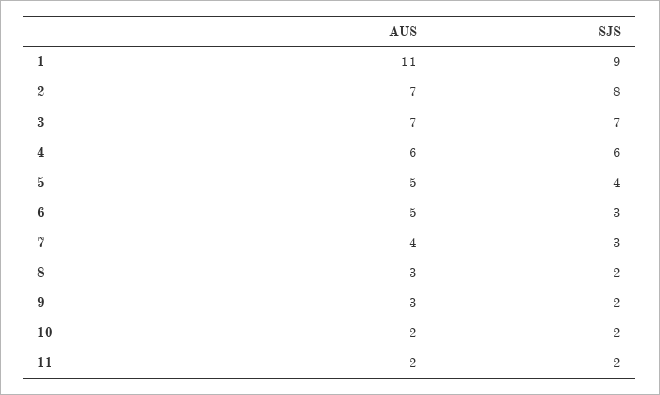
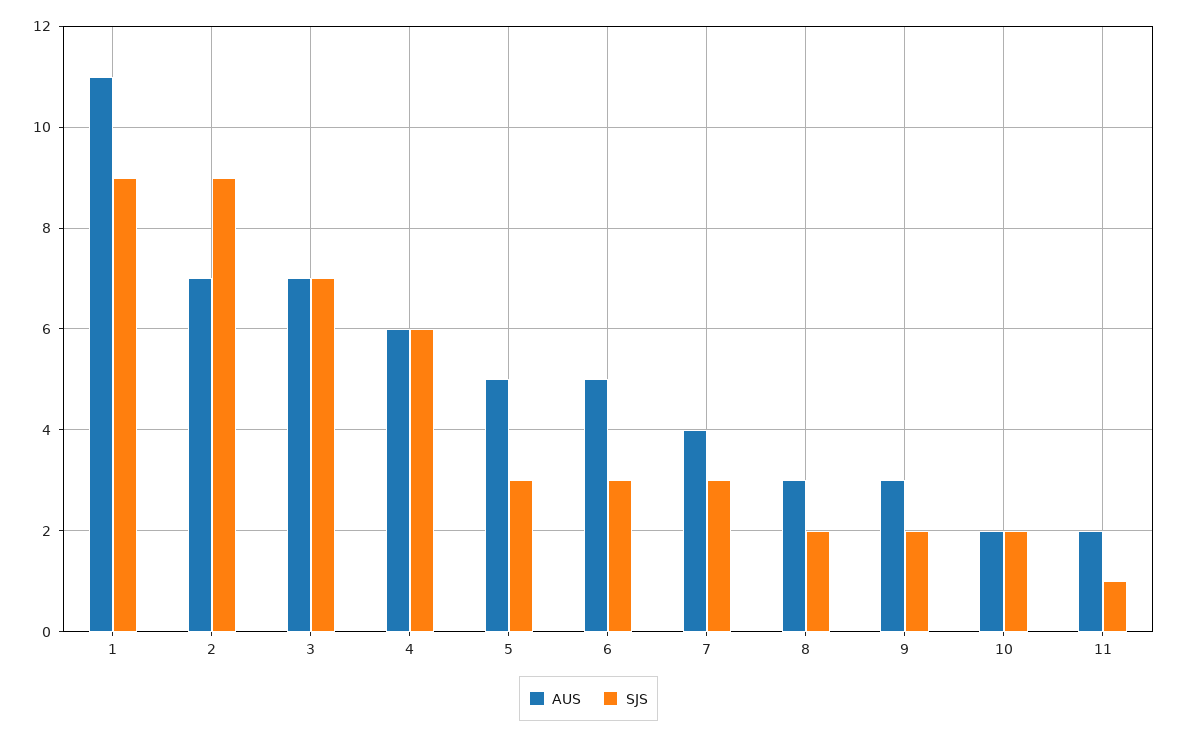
SJS, 2: 8 -> 9
SJS, 5: 4 -> 3
SJS, 11: 2 -> 1

